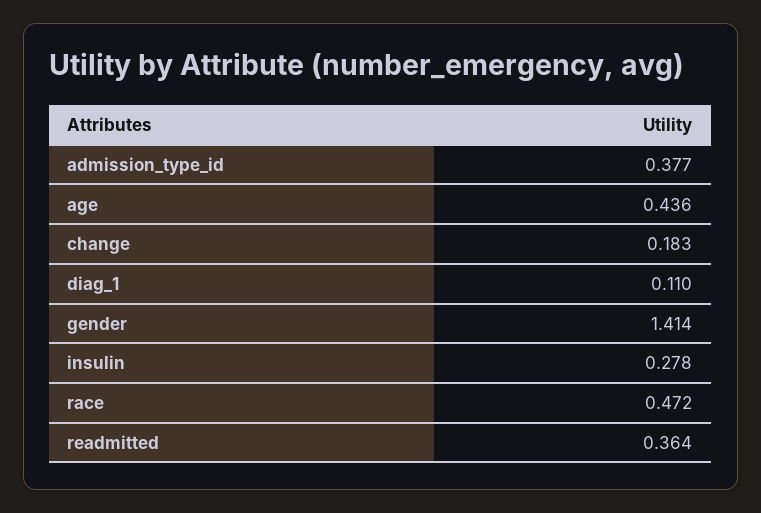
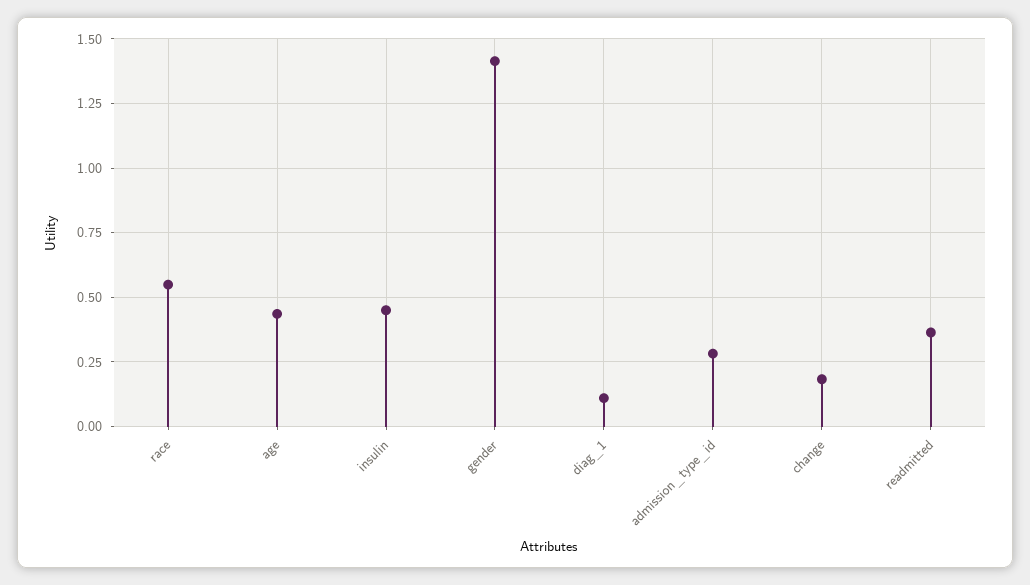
admission_type_id: 0.377 -> 0.275
insulin: 0.278 -> 0.45
race: 0.472 -> 0.55

